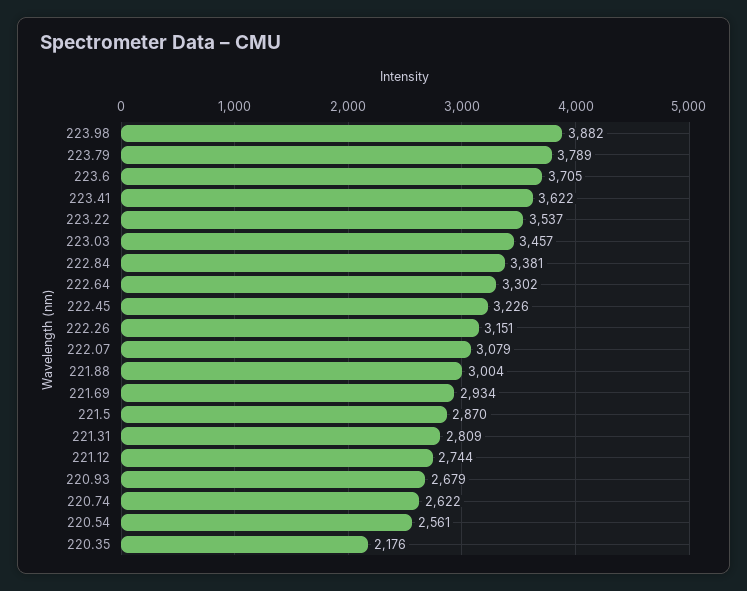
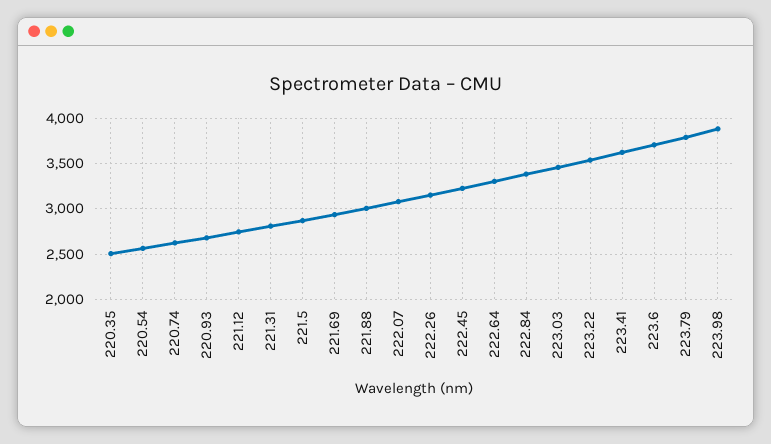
220.35: 2176 -> 2500

